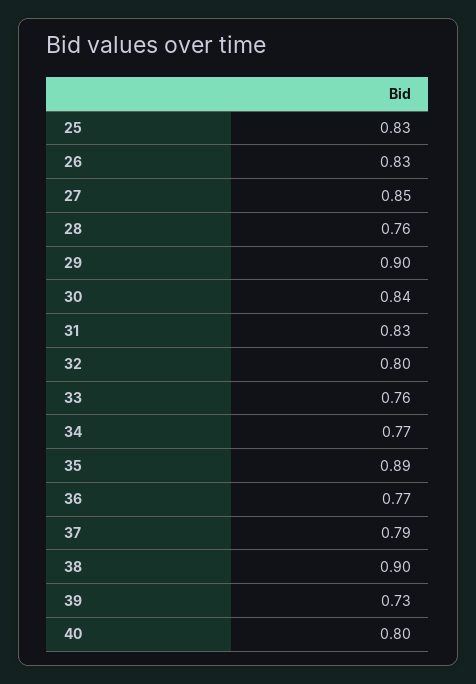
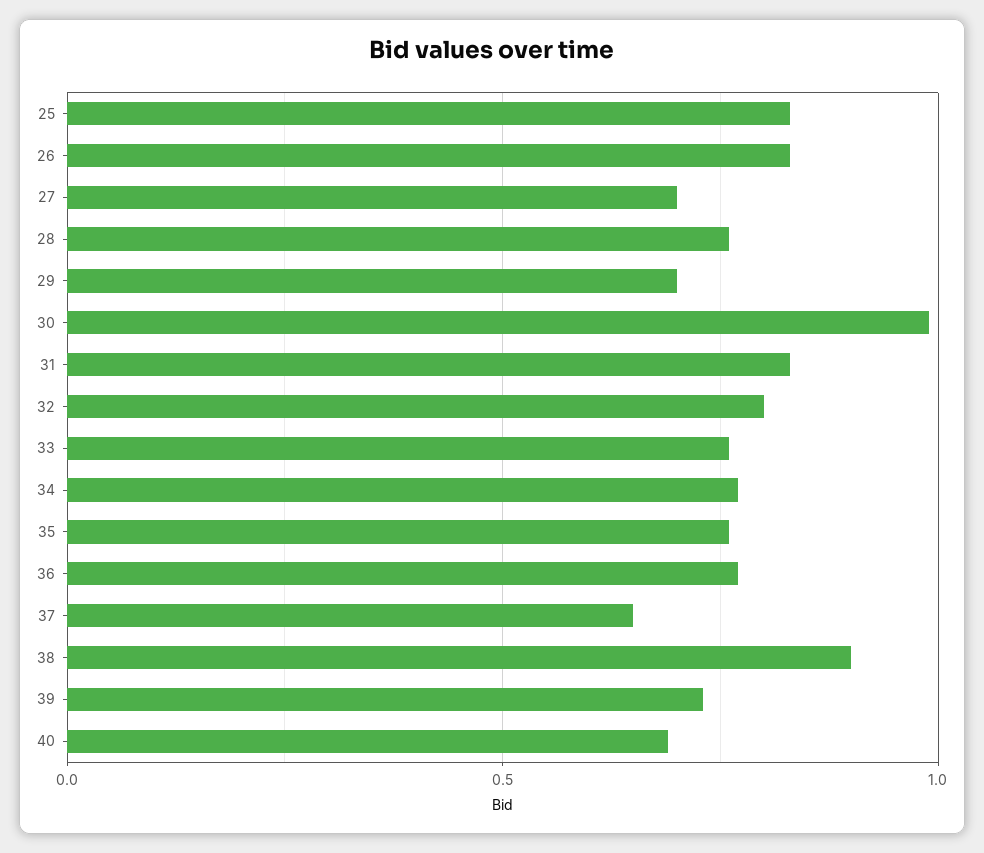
27: 0.85 -> 0.7
29: 0.9 -> 0.7
30: 0.84 -> 1
35: 0.89 -> 0.75
37: 0.79 -> 0.65
40: 0.8 -> 0.7

